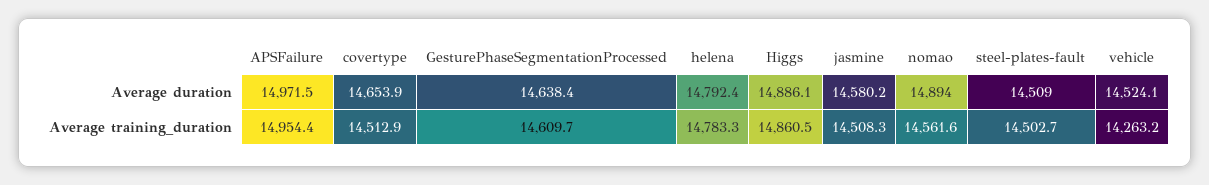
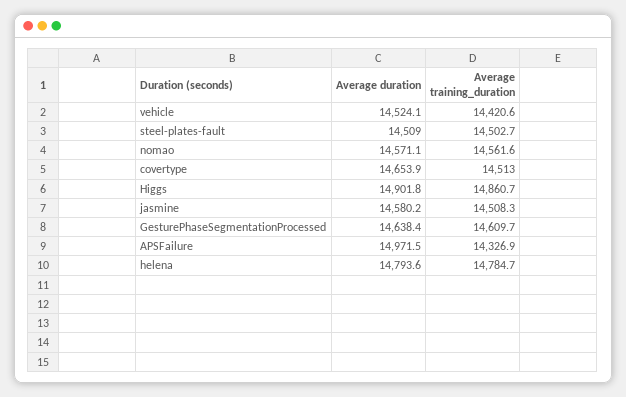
helena, Average duration: 14792.4 -> 14793.6
Higgs, Average duration: 14886.1 -> 14901.8
nomao, Average duration: 14894 -> 14571.1
APSFailure, Average training_duration: 14954.4 -> 14326.9
covertype, Average training_duration: 14512.9 -> 14513
helena, Average training_duration: 14783.3 -> 14784.7
Higgs, Average training_duration: 14860.5 -> 14860.7
vehicle, Average training_duration: 14263.2 -> 14420.6

